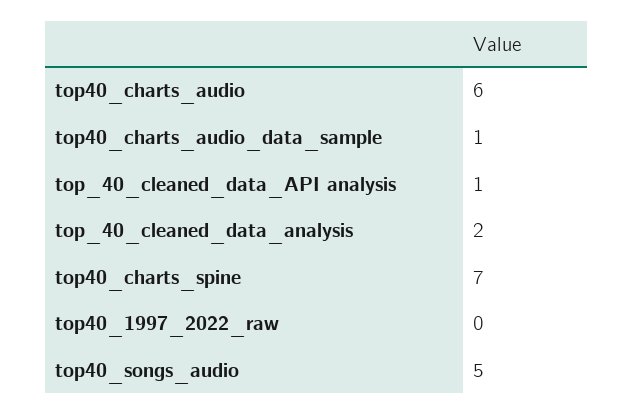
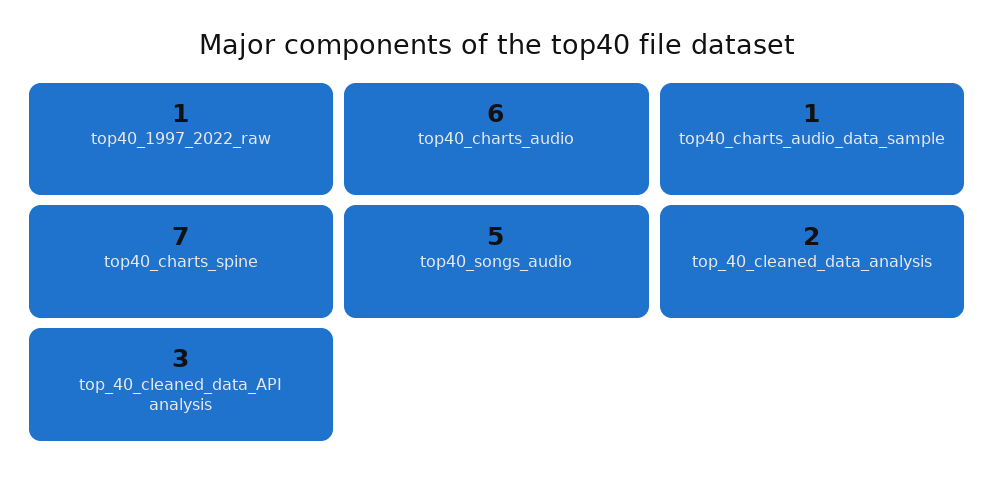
top_40_cleaned_data_API analysis: 1 -> 3
top40_1997_2022_raw: 0 -> 1

